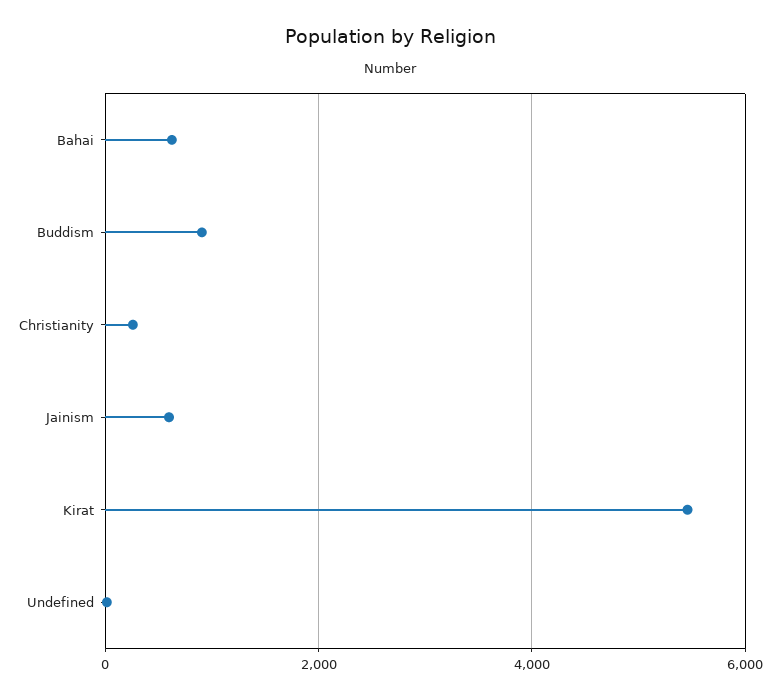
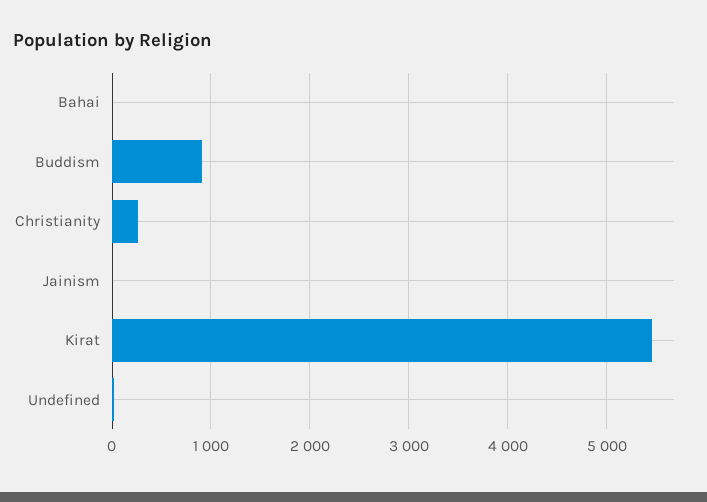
Bahai: 600 -> 0
Jainism: 600 -> 0

